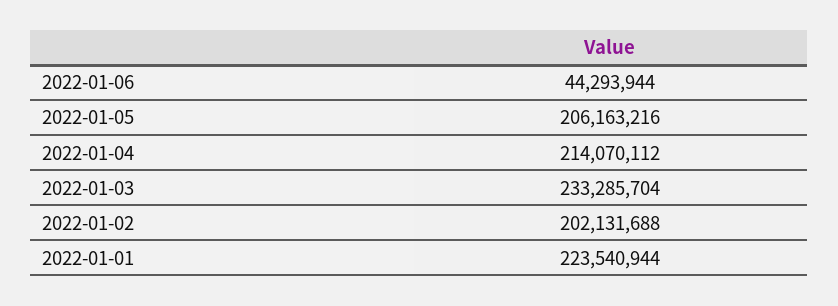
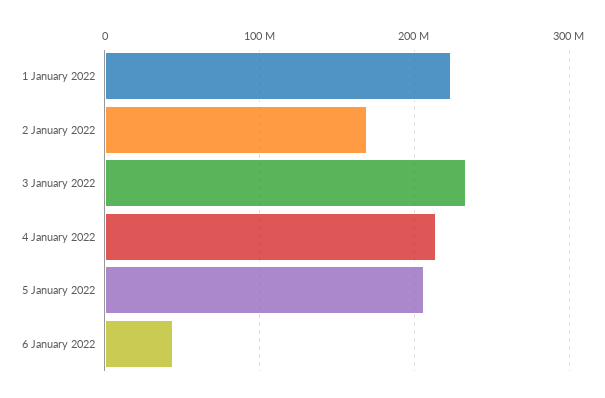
2022-01-02: 202131688 -> 170000000

